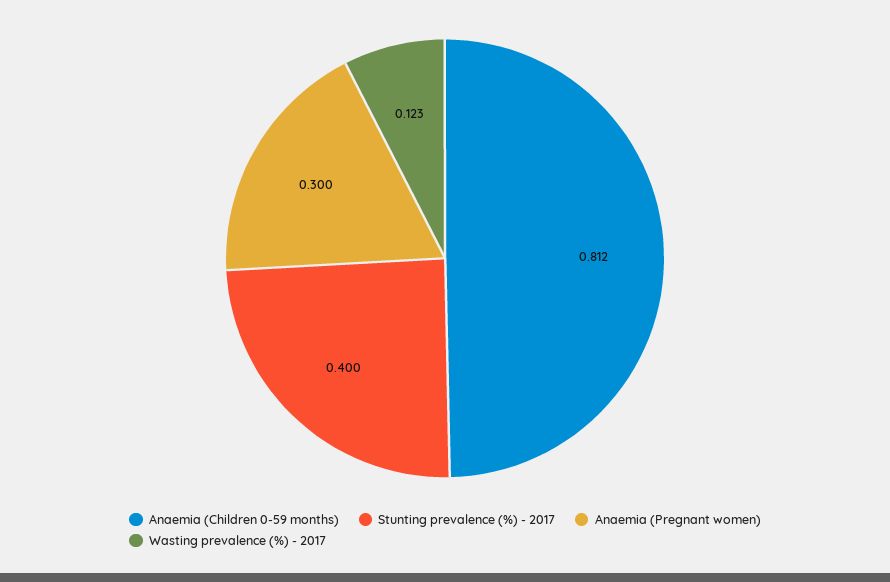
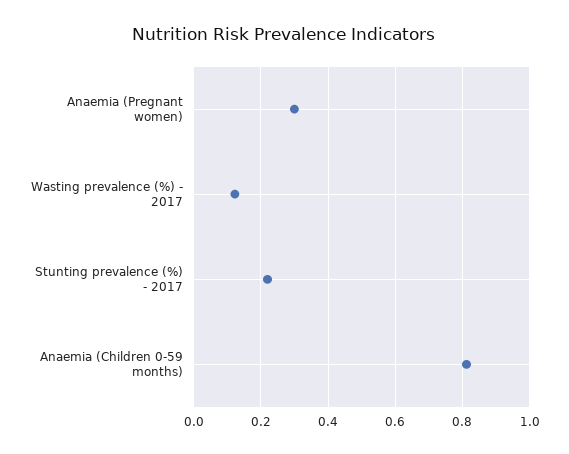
Stunting prevalence (%) - 2017: 0.4 -> 0.22

